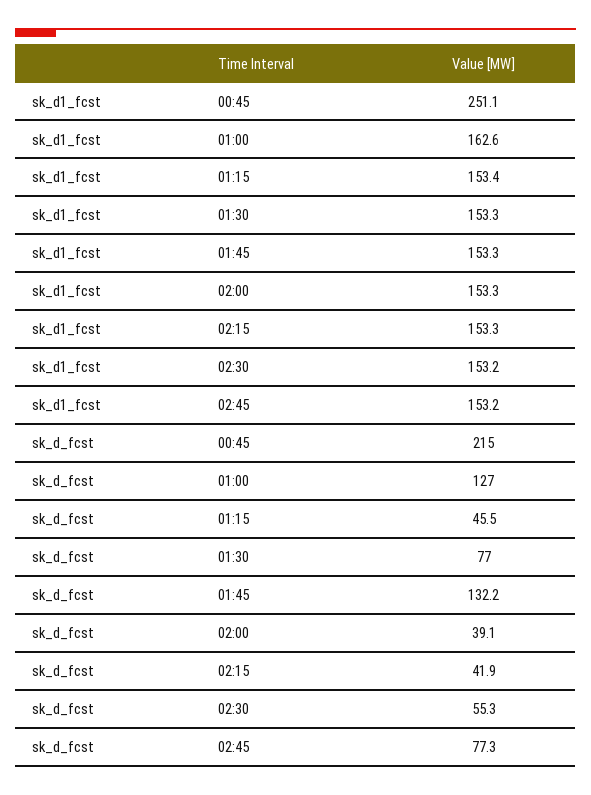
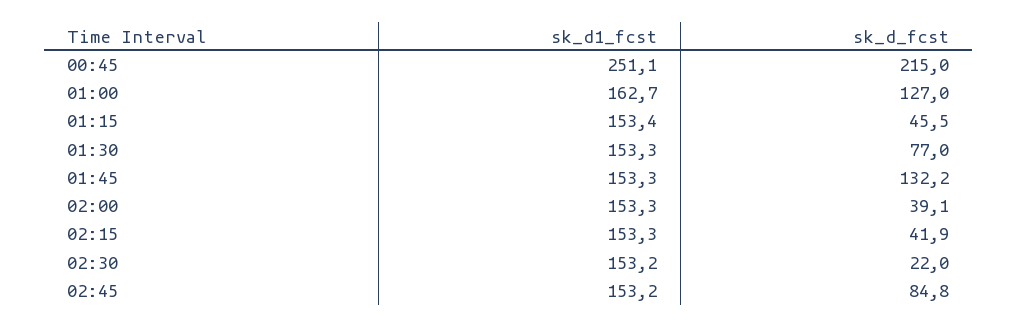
sk_d1_fcst, 01:00: 162.6 -> 162.7
sk_d_fcst, 02:30: 55.3 -> 22
sk_d_fcst, 02:45: 77.3 -> 84.8

